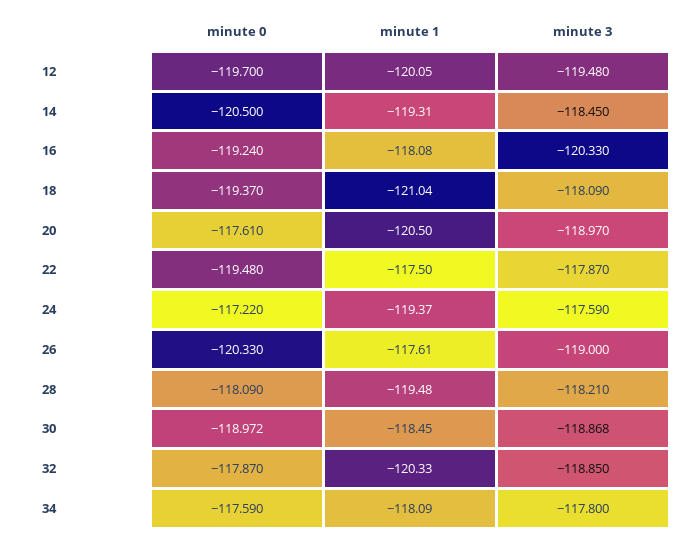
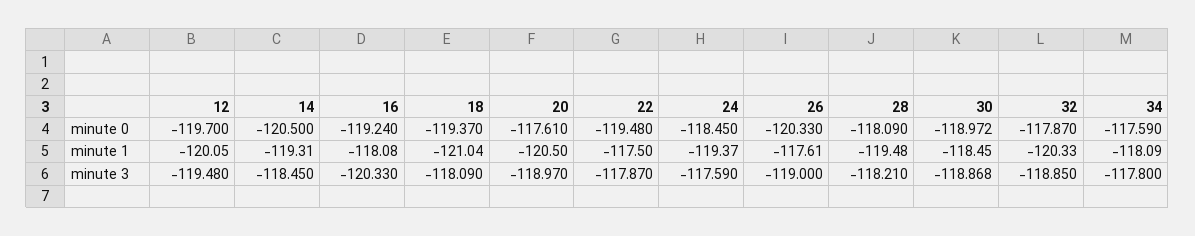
minute 0, 24: -117.22 -> -118.45

